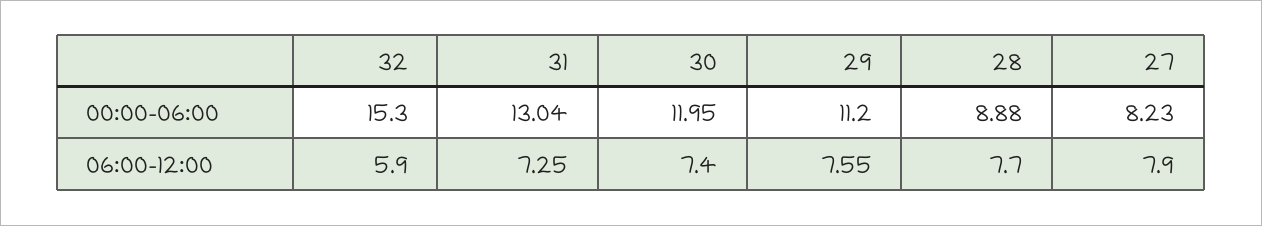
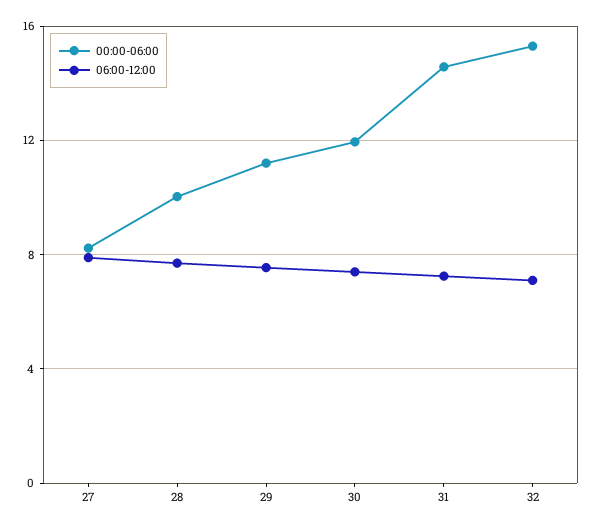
00:00-06:00, 31: 13.04 -> 14.5
00:00-06:00, 28: 8.88 -> 10
06:00-12:00, 32: 5.9 -> 7

